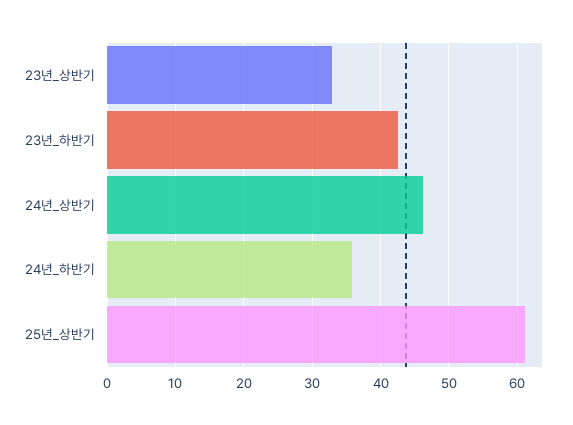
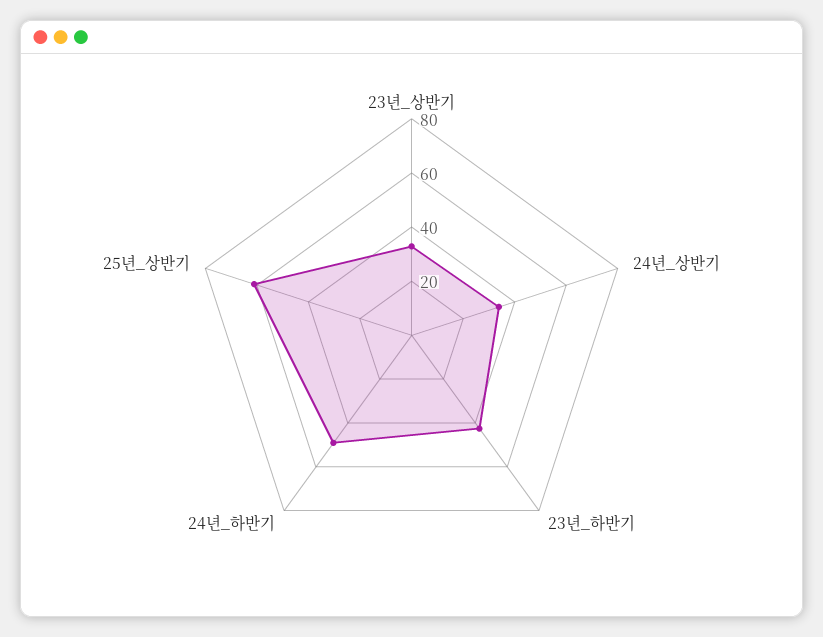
24년_상반기: 46 -> 35
24년_하반기: 36 -> 50

